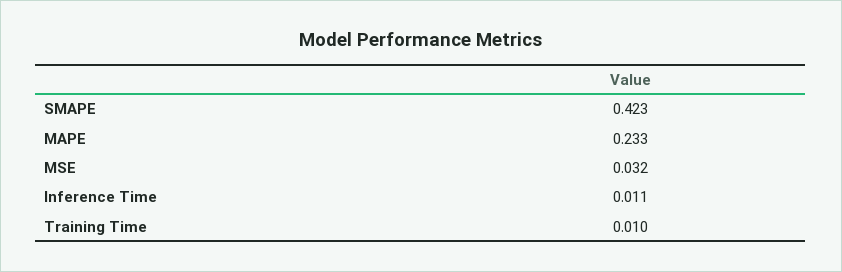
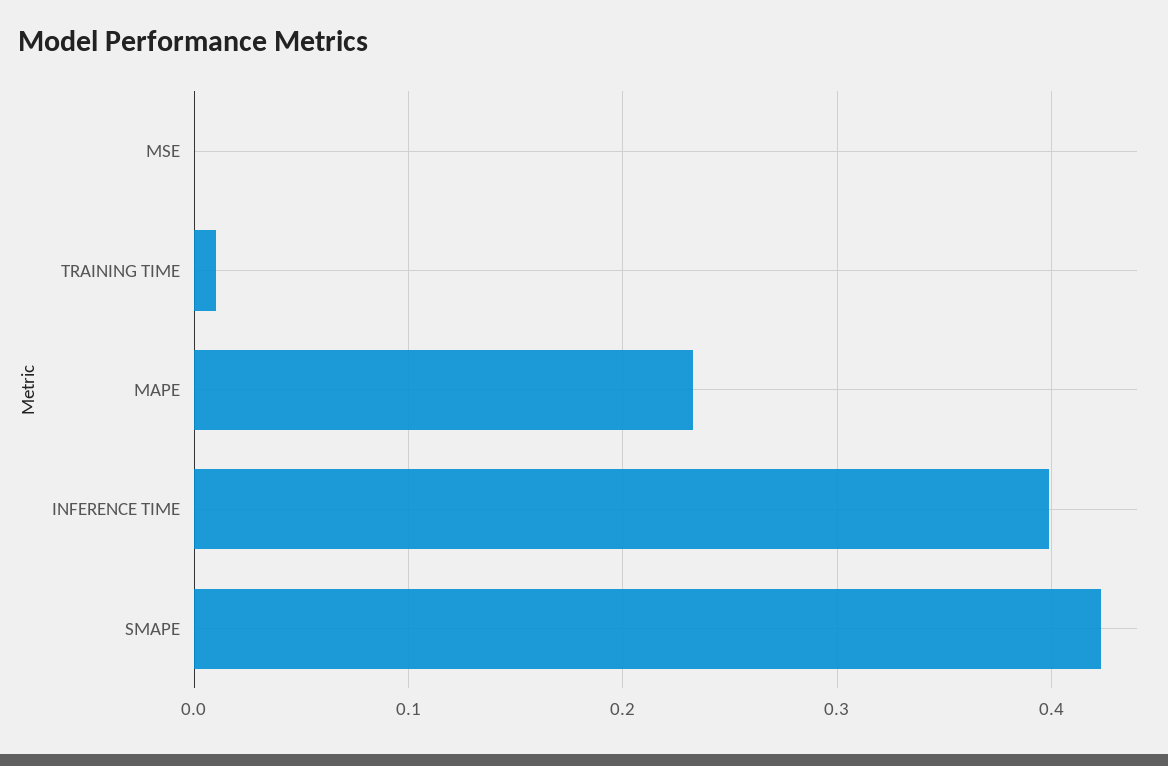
MSE: 0.032 -> 0
Inference Time: 0.011 -> 0.4

